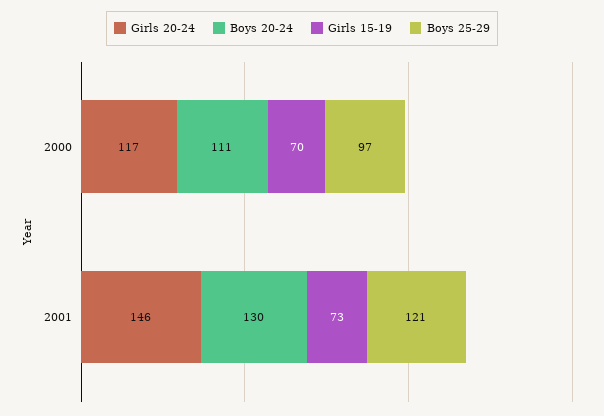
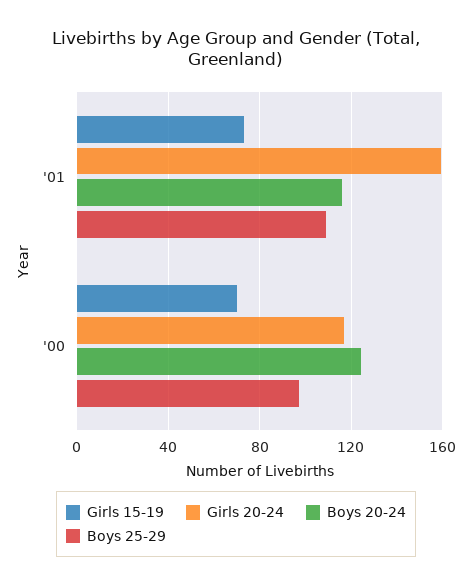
Boys 20-24, 2000: 111 -> 125
Girls 20-24, 2001: 146 -> 160
Boys 20-24, 2001: 130 -> 115
Boys 25-29, 2001: 121 -> 110

